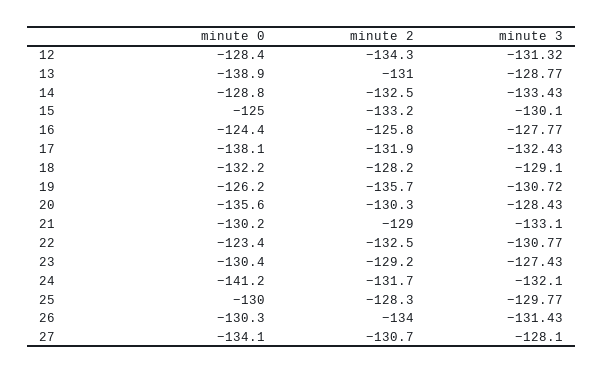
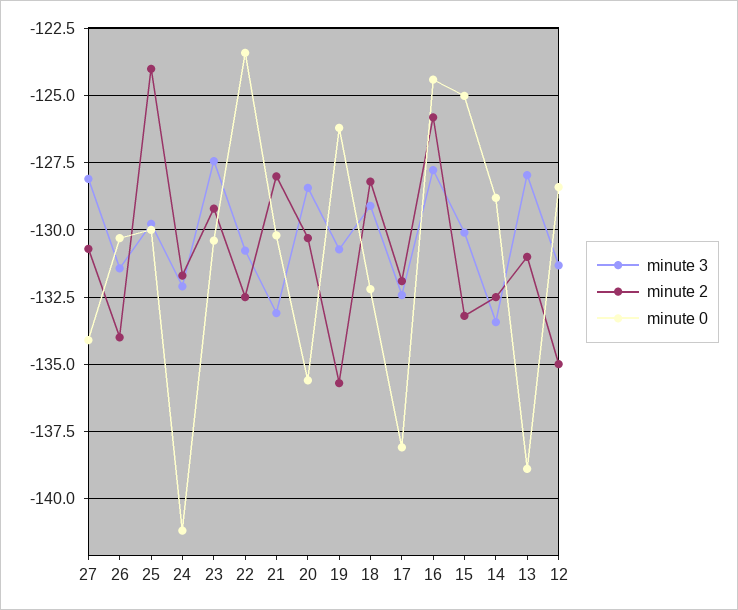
minute 2, 12: -134.3 -> -135
minute 3, 13: -128.77 -> -128
minute 2, 21: -129 -> -128
minute 2, 25: -128.3 -> -124

